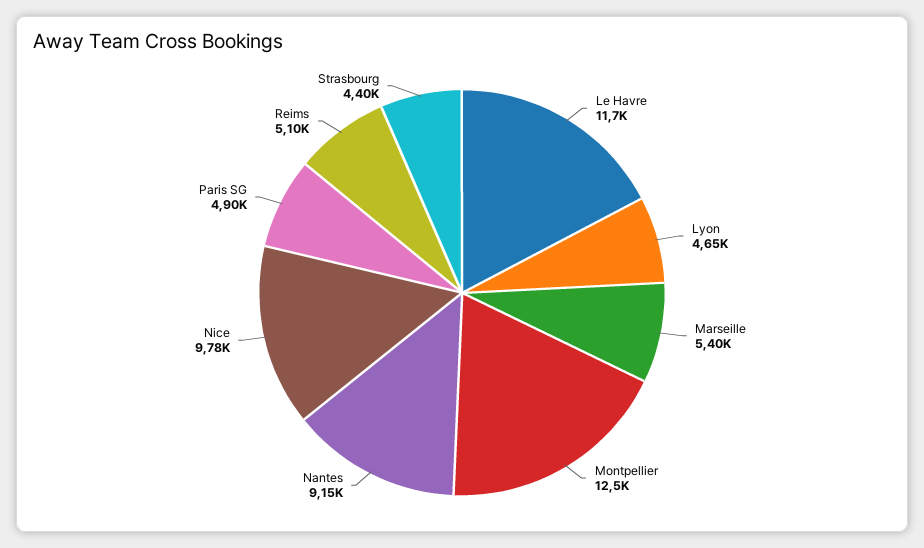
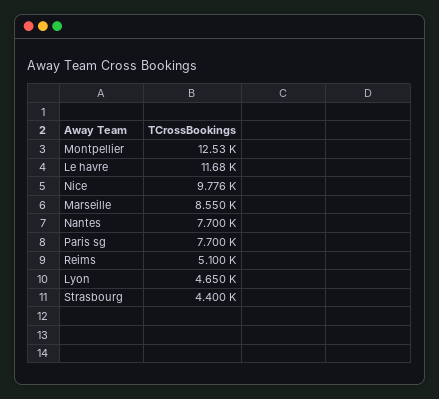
Marseille: 5400 -> 8550
Nantes: 9150 -> 7700
Paris SG: 4900 -> 7700

